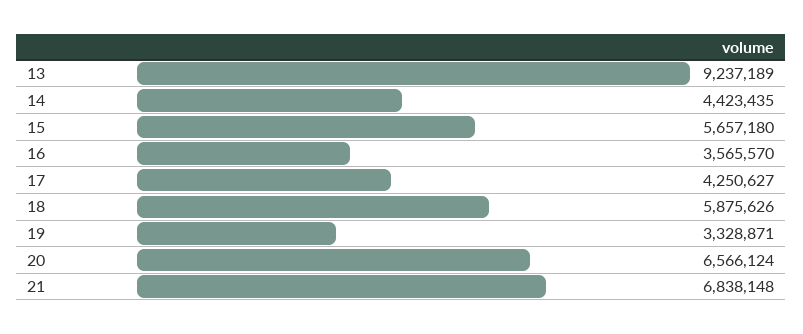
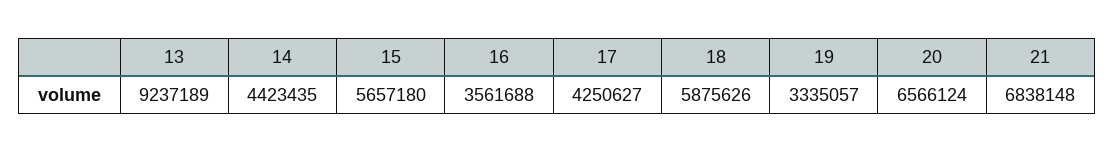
16: 3565570 -> 3561688
19: 3328871 -> 3335057

